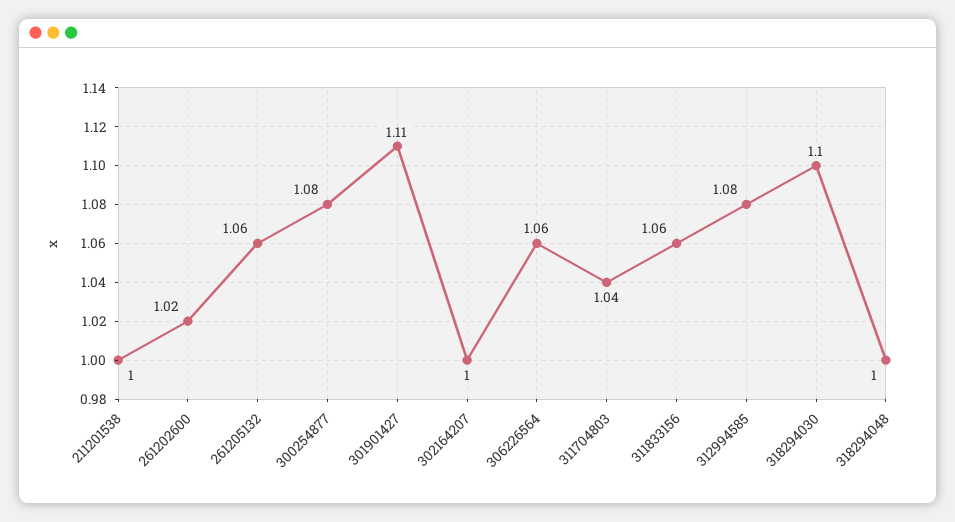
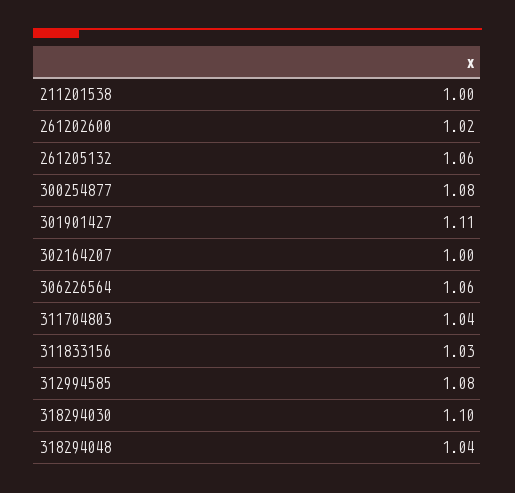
311833156: 1.06 -> 1.03
318294048: 1 -> 1.04

